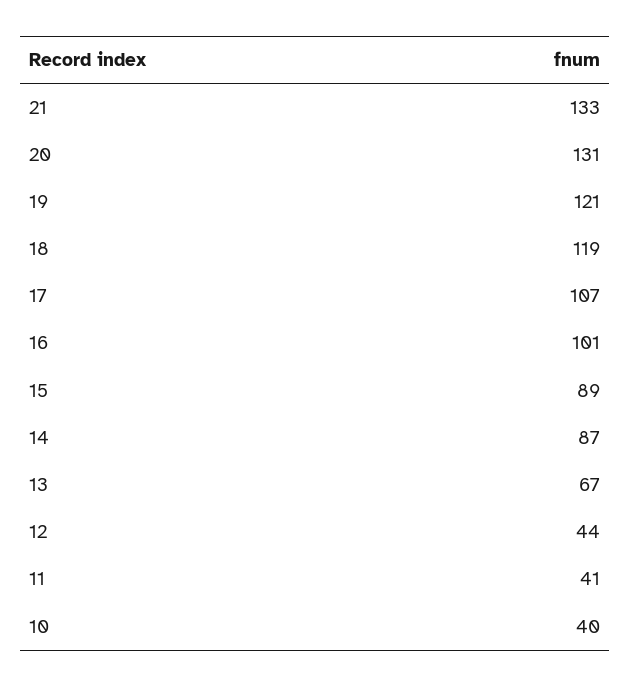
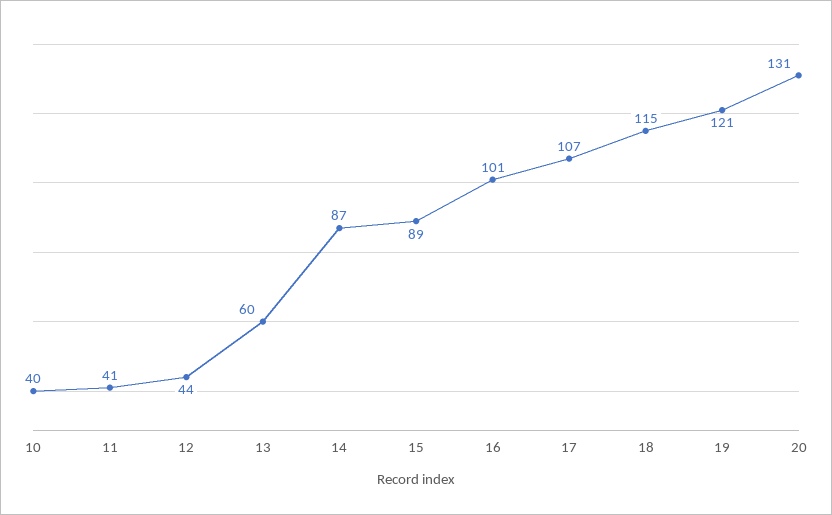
21: 133 -> none
18: 119 -> 115
13: 67 -> 60

